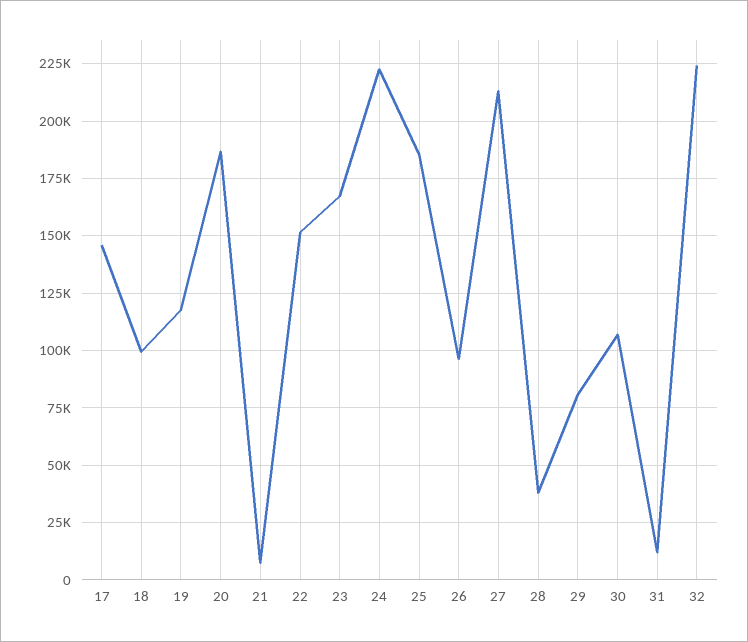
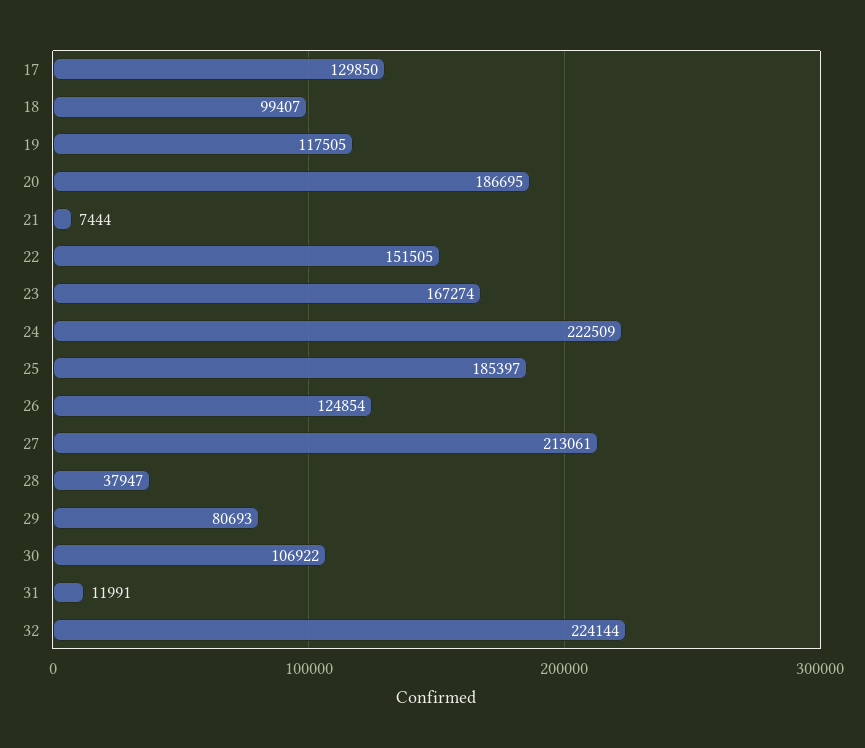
17: 145000 -> 129850
26: 95000 -> 124854

